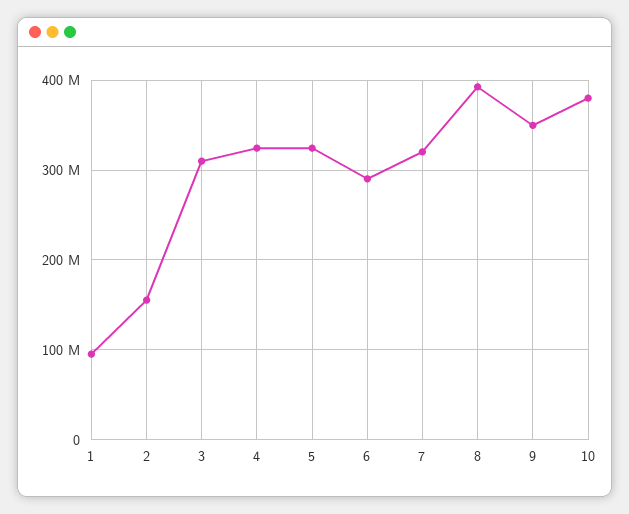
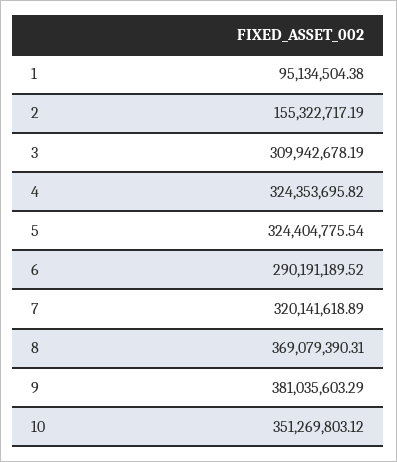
8: 390000000 -> 369079390.31
9: 350000000 -> 381035603.29
10: 380000000 -> 351269803.12

